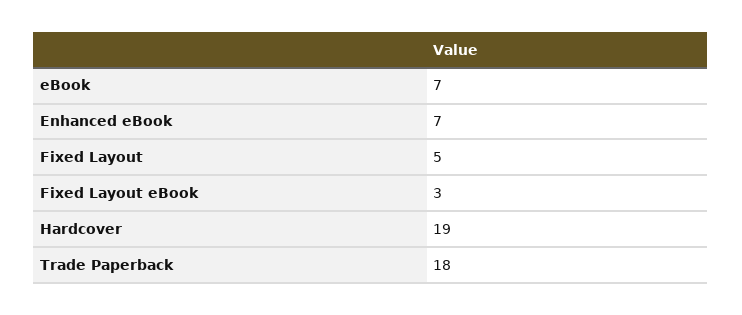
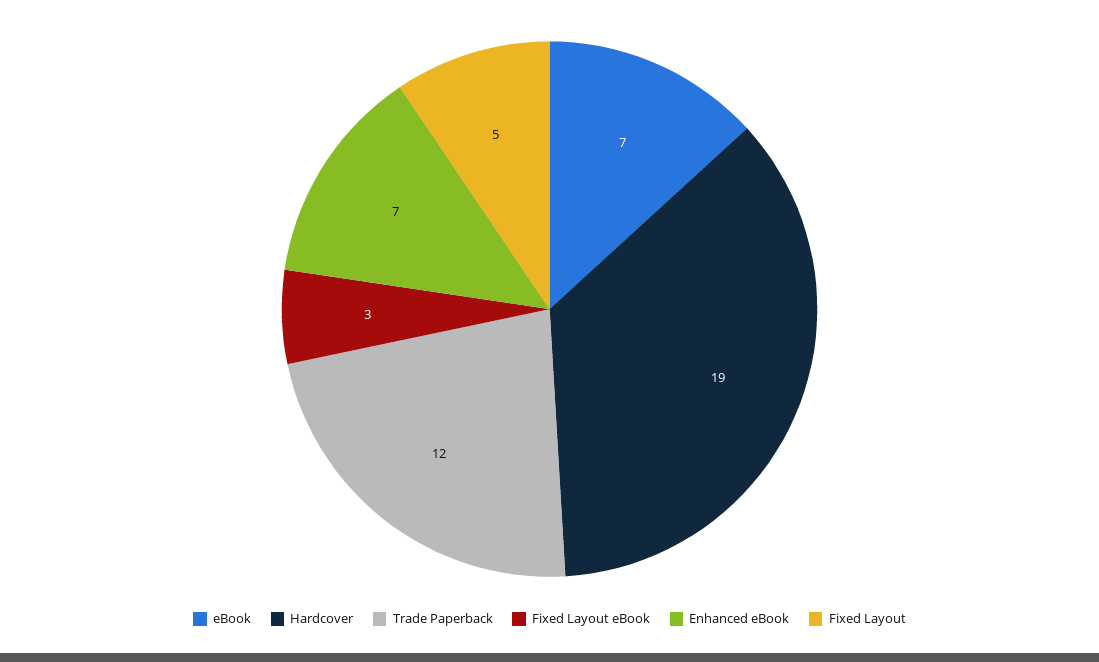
Trade Paperback: 18 -> 12

